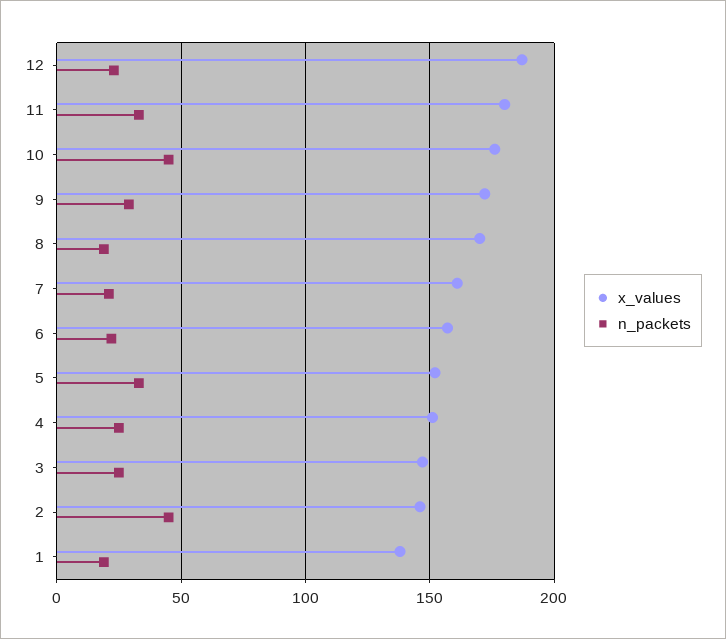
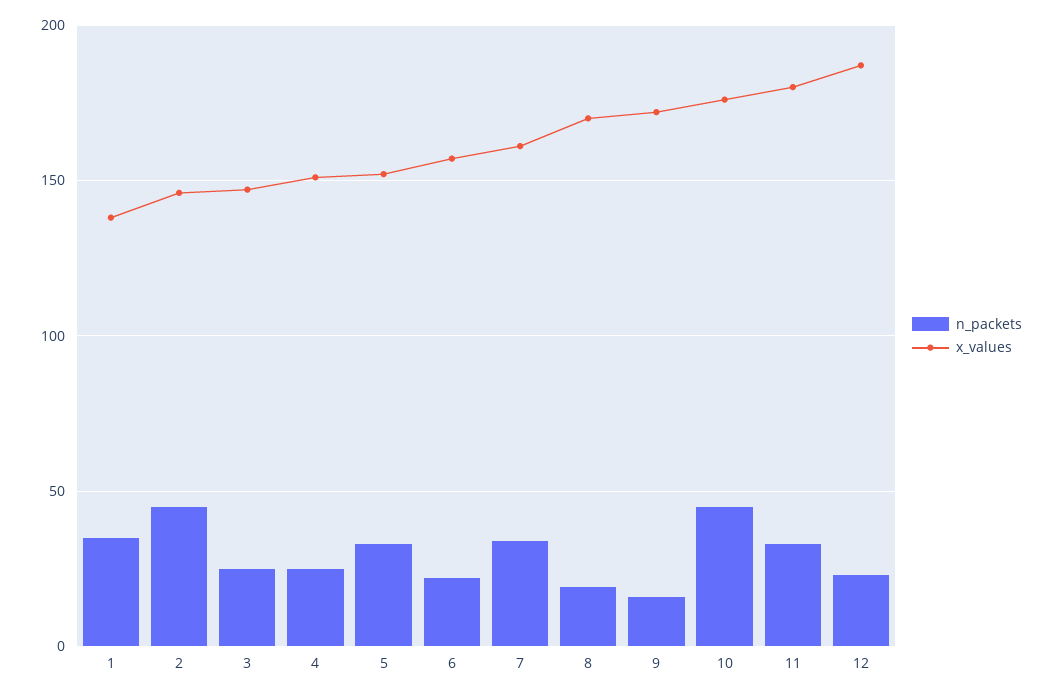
n_packets, 9: 30 -> 15
n_packets, 7: 20 -> 35
n_packets, 1: 20 -> 35

